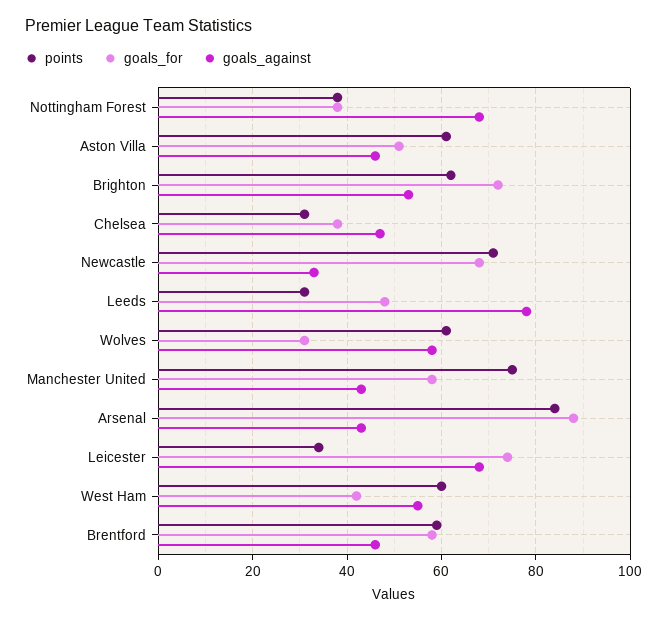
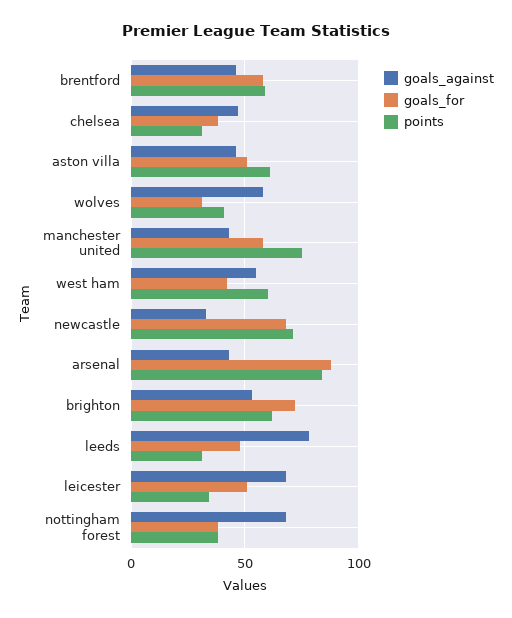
points, Wolves: 60 -> 40
goals_for, Leicester: 75 -> 50

